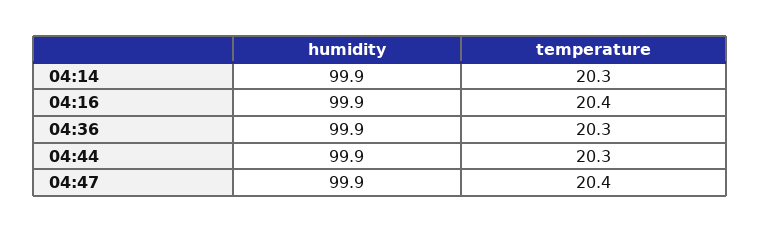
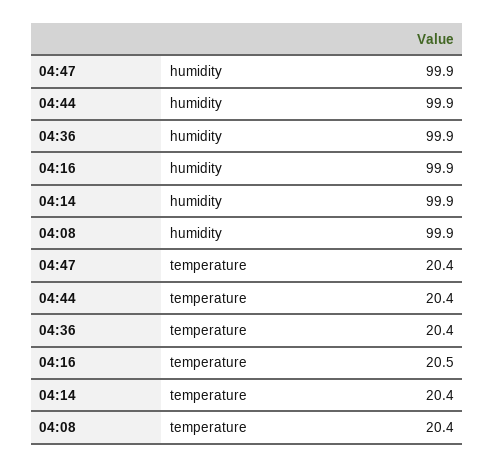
temperature, 04:14: 20.3 -> 20.4
temperature, 04:16: 20.4 -> 20.5
temperature, 04:36: 20.3 -> 20.4
temperature, 04:44: 20.3 -> 20.4
humidity, 04:08: none -> 99.9
temperature, 04:08: none -> 20.4

